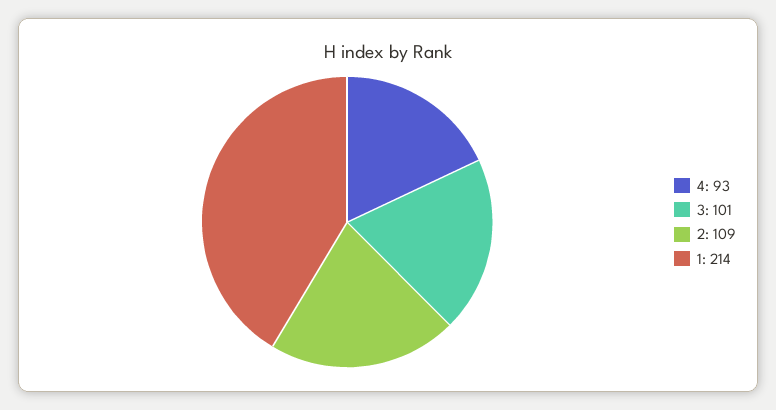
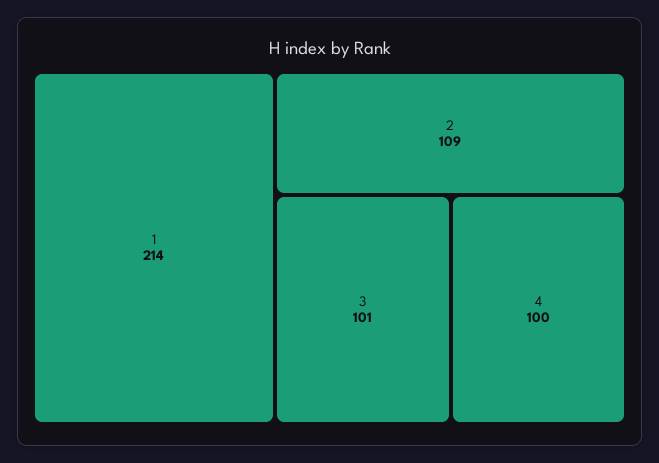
4: 93 -> 100

